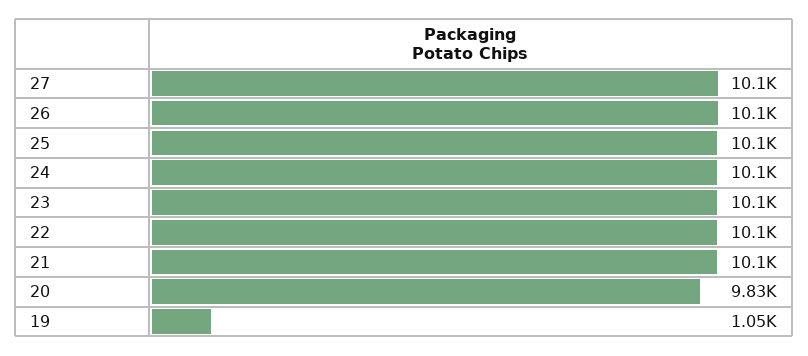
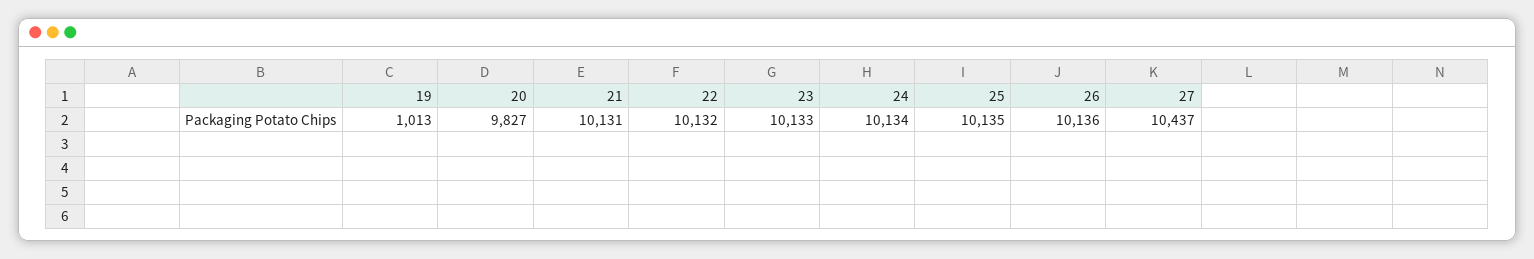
27: 10100 -> 10437
19: 1050 -> 1013

